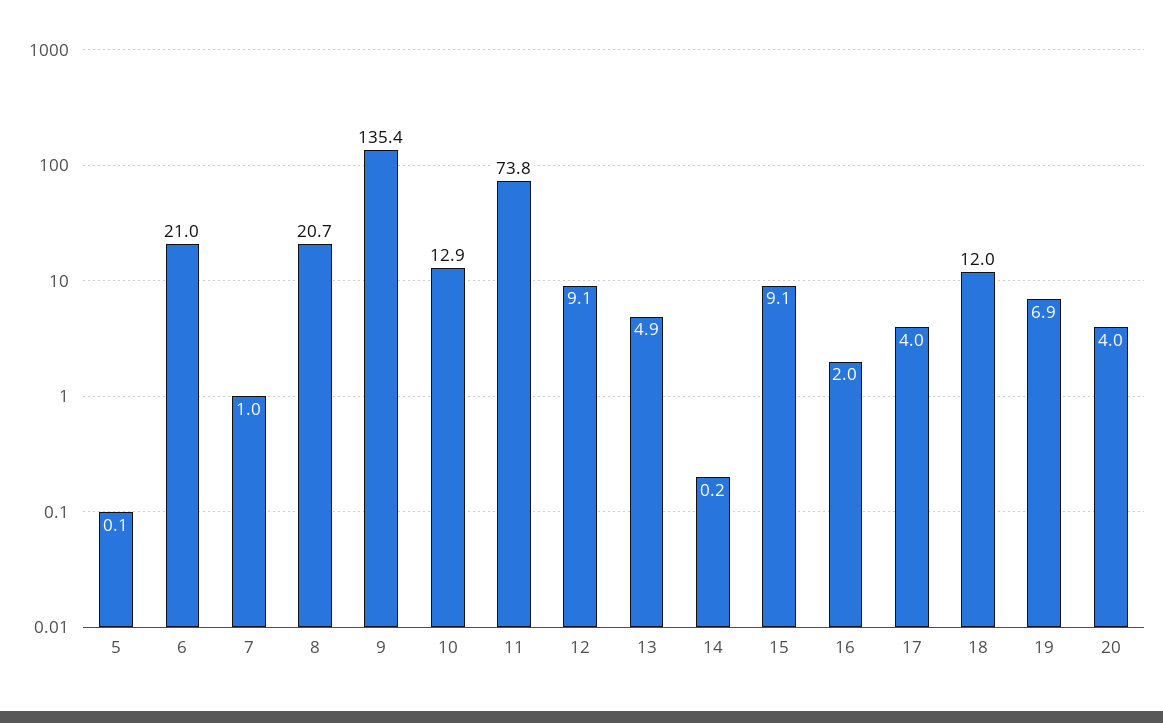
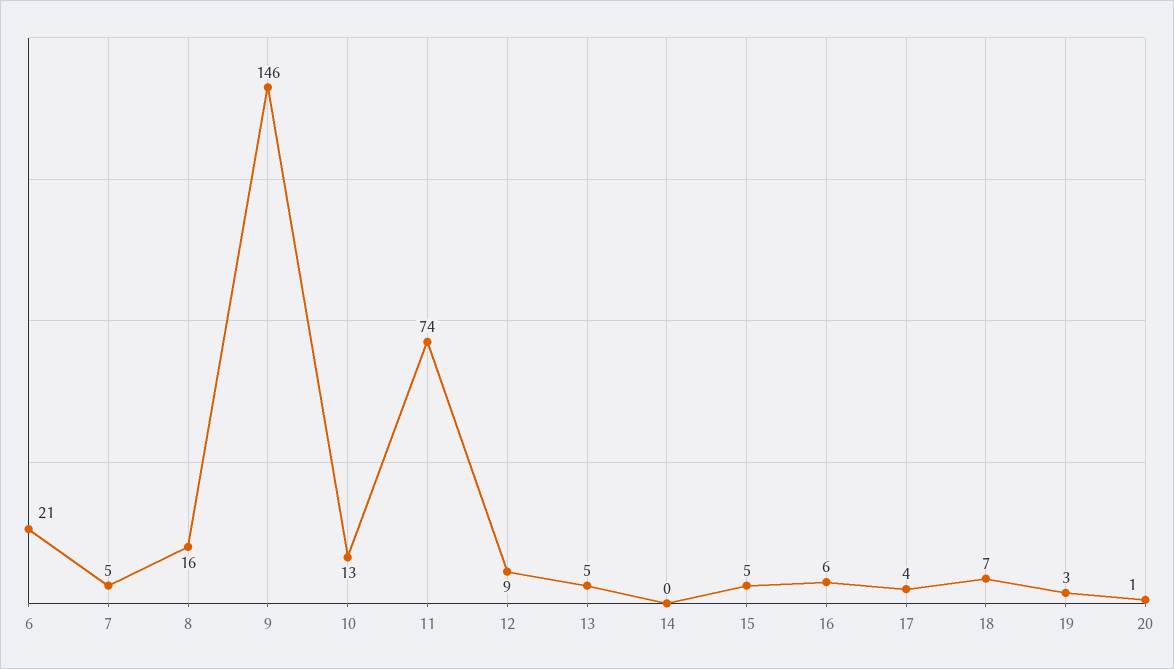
5: 0.1 -> none
7: 1 -> 5
8: 20.7 -> 16
9: 135.4 -> 146
15: 9.1 -> 5
16: 2 -> 6
18: 12 -> 7
19: 6.9 -> 3
20: 4 -> 1

